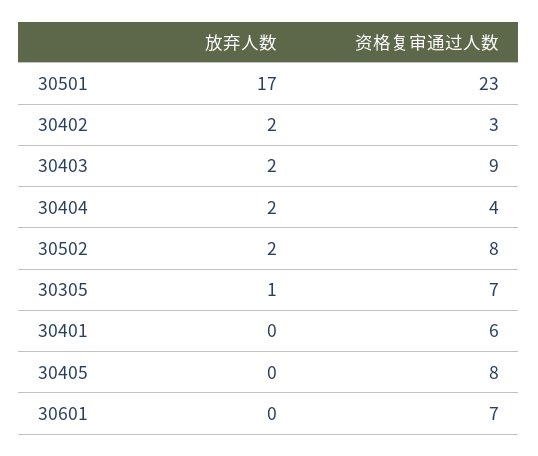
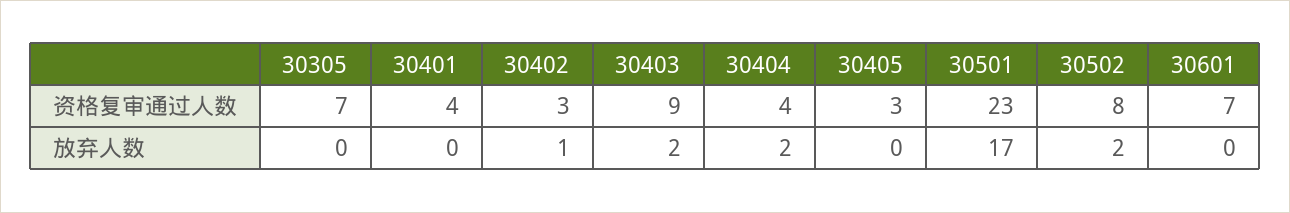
放弃人数, 30402: 2 -> 1
放弃人数, 30305: 1 -> 0
资格复审通过人数, 30401: 6 -> 4
资格复审通过人数, 30405: 8 -> 3

